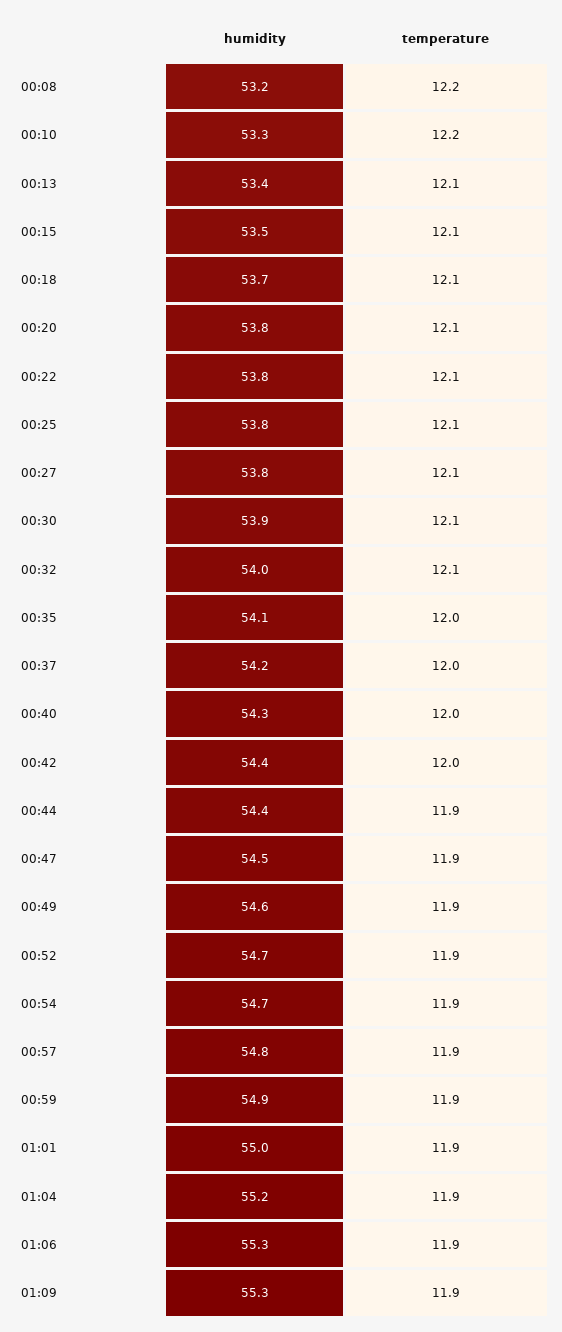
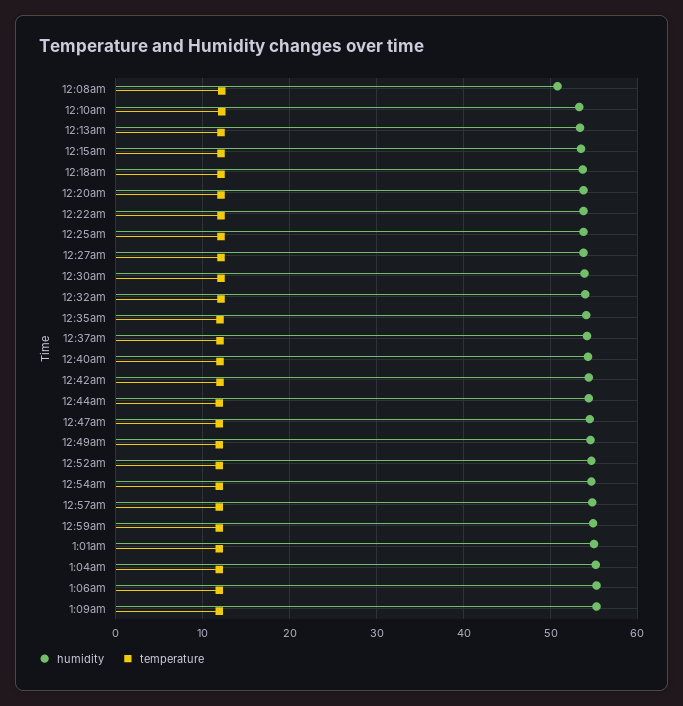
humidity, 00:08: 53.2 -> 51

